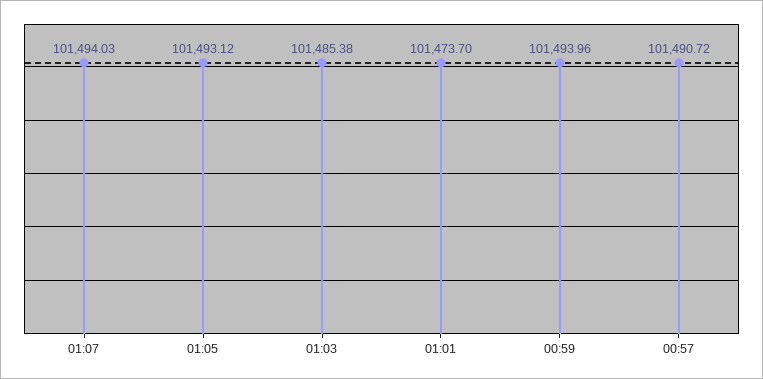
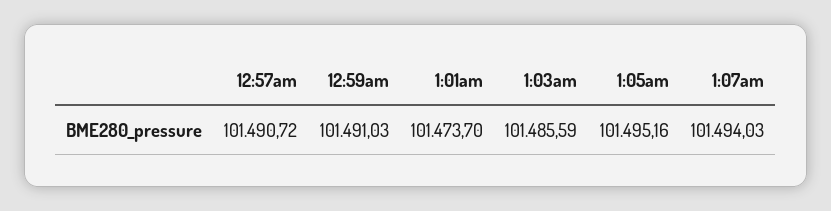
01:05: 101493.12 -> 101495.16
01:03: 101485.38 -> 101485.59
00:59: 101493.96 -> 101491.03

